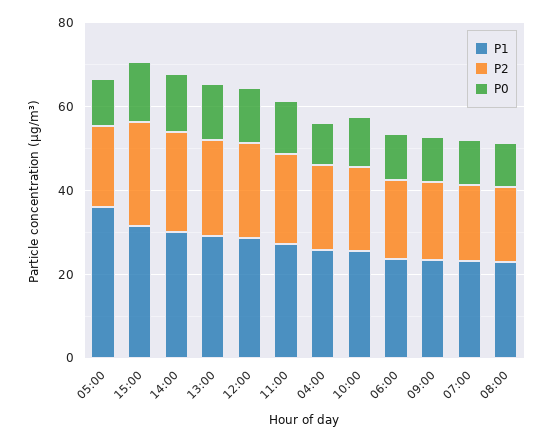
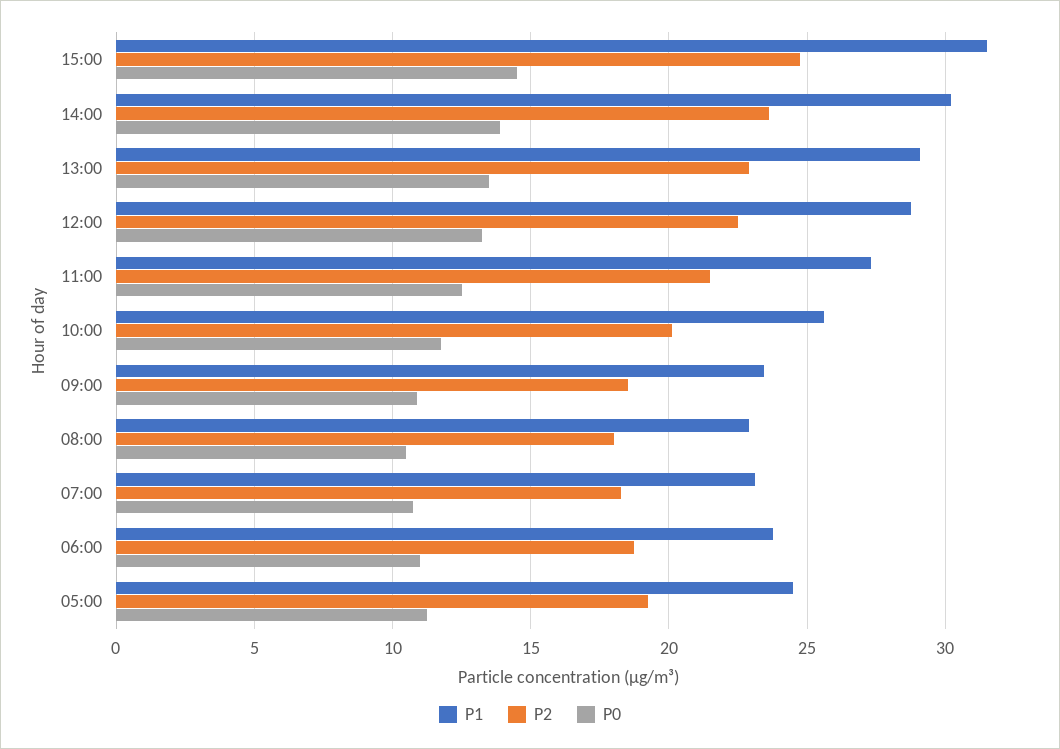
P1, 05:00: 35 -> 24.5
P1, 04:00: 25 -> none
P2, 04:00: 20 -> none
P0, 04:00: 10 -> none

